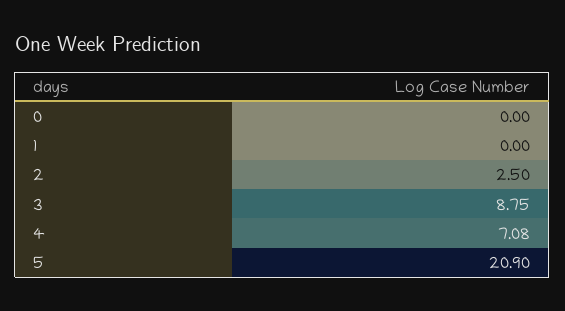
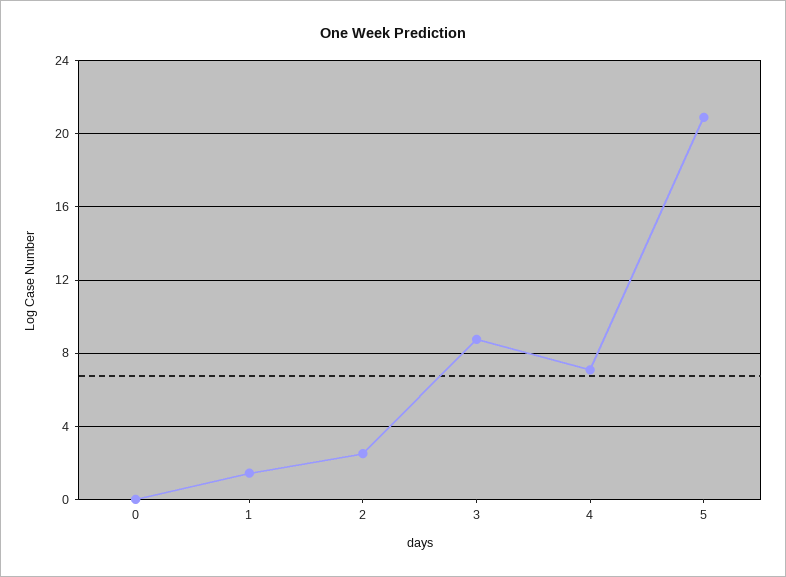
1: 0 -> 1.5

